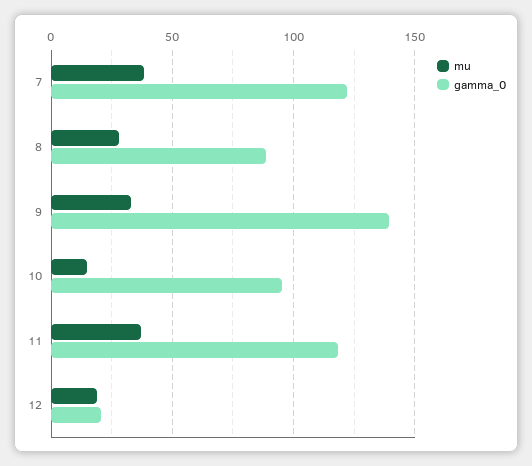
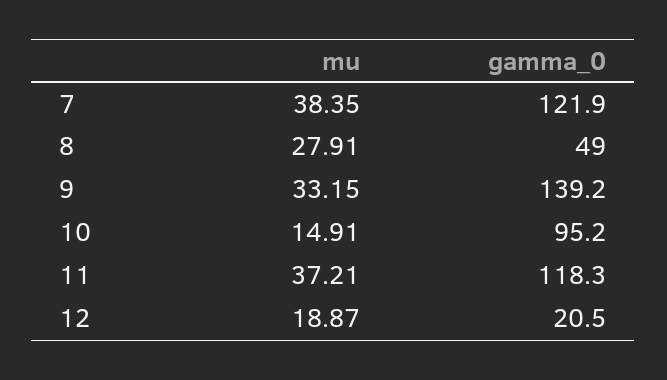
gamma_0, 8: 90 -> 49

